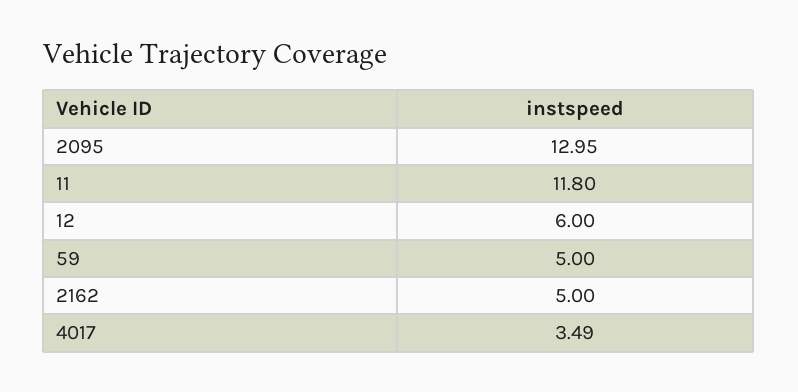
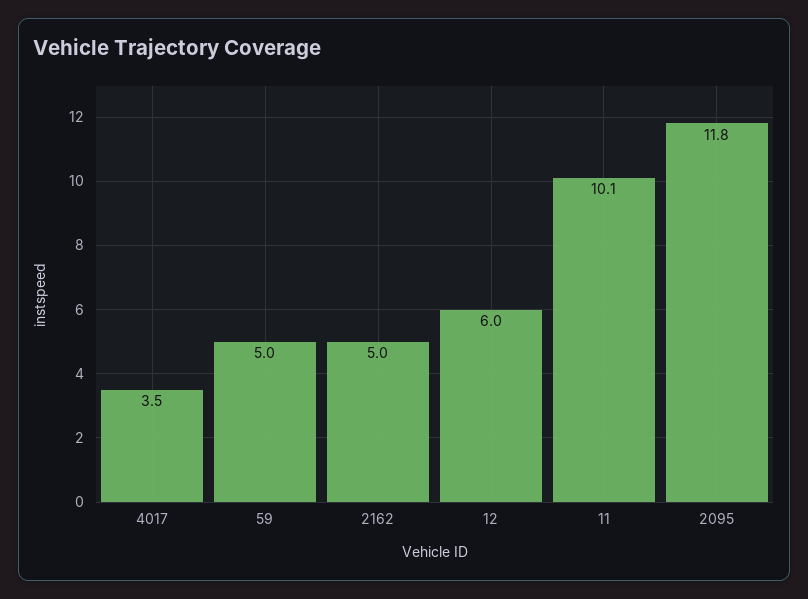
2095: 12.95 -> 11.8
11: 11.8 -> 10.1

